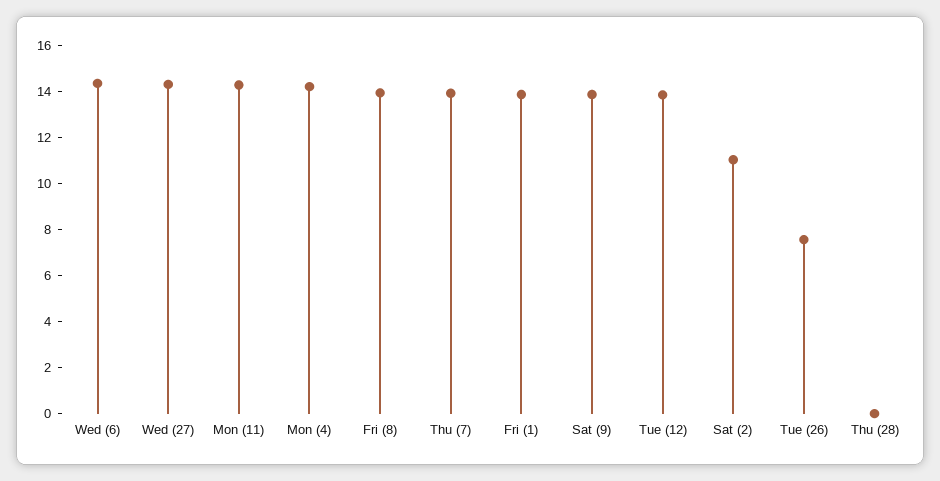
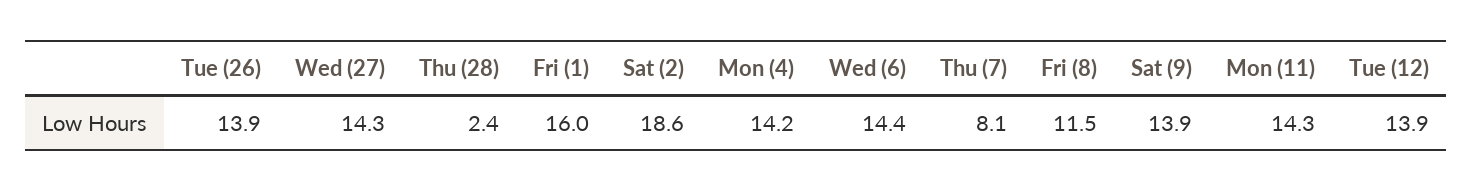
Fri (8): 14 -> 11.5
Thu (7): 14 -> 8.1
Fri (1): 14 -> 16
Sat (2): 11 -> 18.6
Tue (26): 7.5 -> 13.9
Thu (28): 0 -> 2.4

